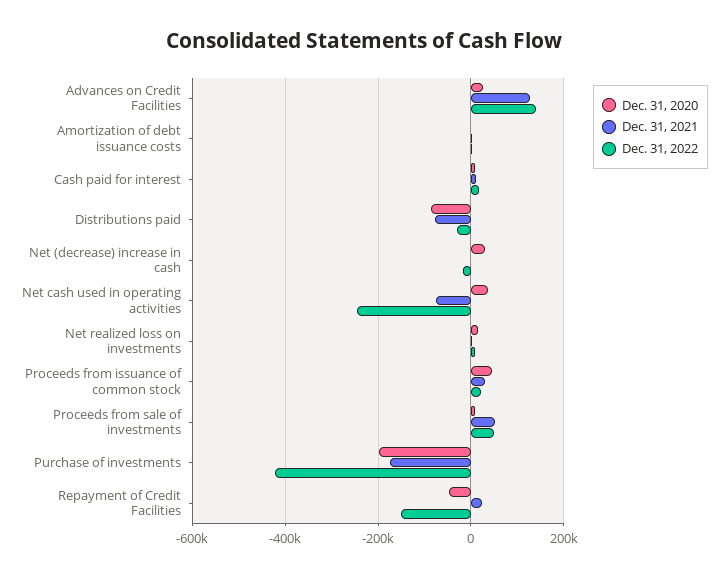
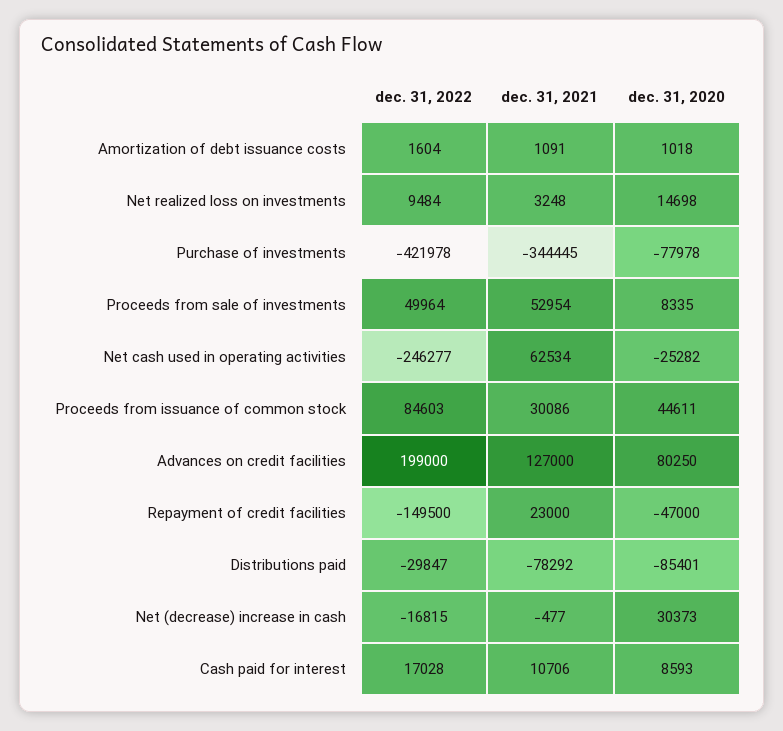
Dec. 31, 2020, Advances on Credit Facilities: 20000 -> 80250
Dec. 31, 2022, Advances on Credit Facilities: 140000 -> 199000
Dec. 31, 2020, Net cash used in operating activities: 40000 -> -25282
Dec. 31, 2021, Net cash used in operating activities: -80000 -> 62534
Dec. 31, 2022, Proceeds from issuance of common stock: 20000 -> 84603
Dec. 31, 2020, Purchase of investments: -200000 -> -77978
Dec. 31, 2021, Purchase of investments: -180000 -> -344445

